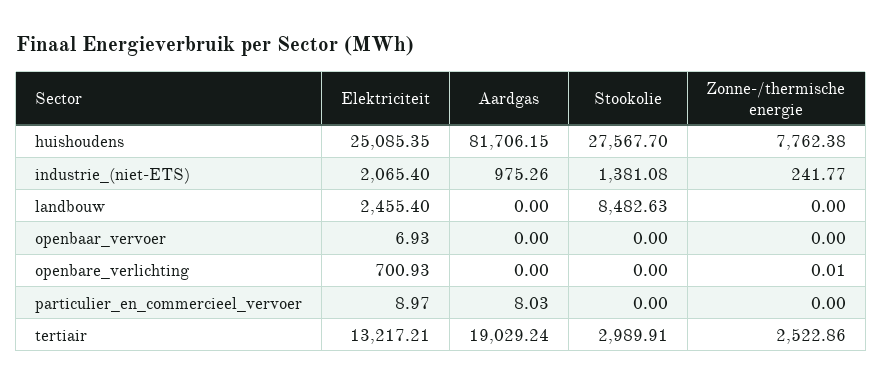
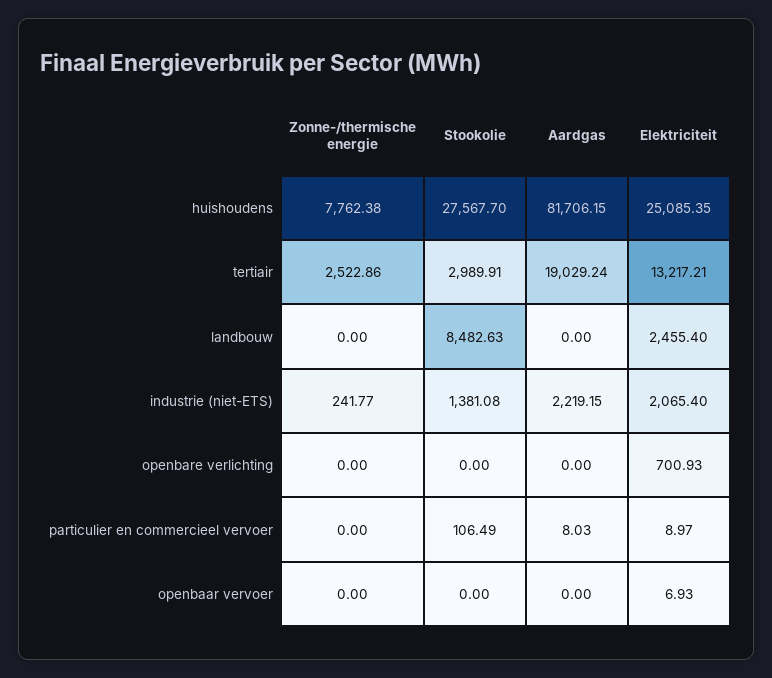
Aardgas, industrie_(niet-ETS): 975.26 -> 2219.15
Zonne-/thermische energie, openbare_verlichting: 0.01 -> 0
Stookolie, particulier_en_commercieel_vervoer: 0 -> 106.49

